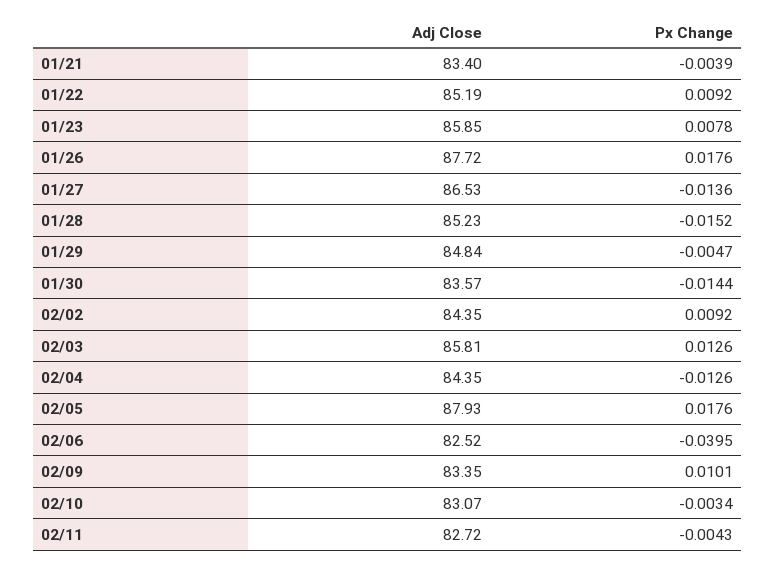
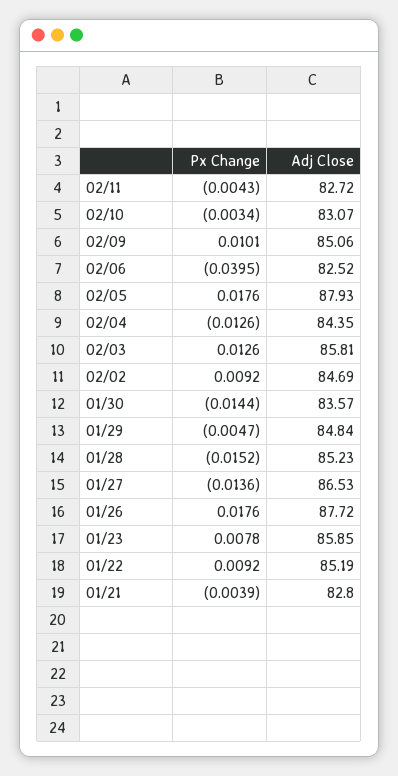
Adj Close, 01/21: 83.4 -> 82.8
Adj Close, 02/02: 84.35 -> 84.69
Adj Close, 02/09: 83.35 -> 85.06

